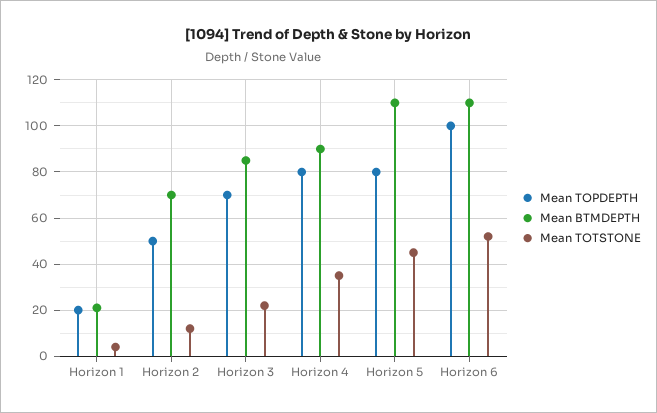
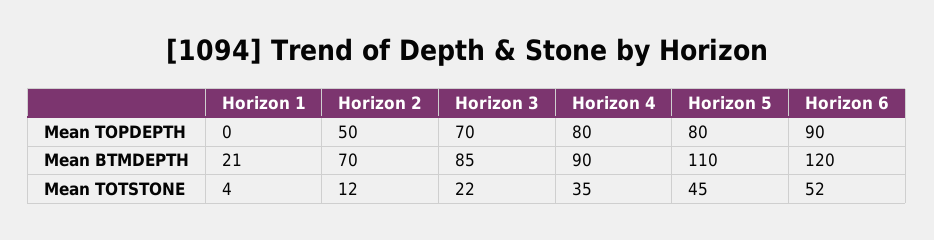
Mean TOPDEPTH, Horizon 1: 20 -> 0
Mean TOPDEPTH, Horizon 6: 100 -> 90
Mean BTMDEPTH, Horizon 6: 110 -> 120

